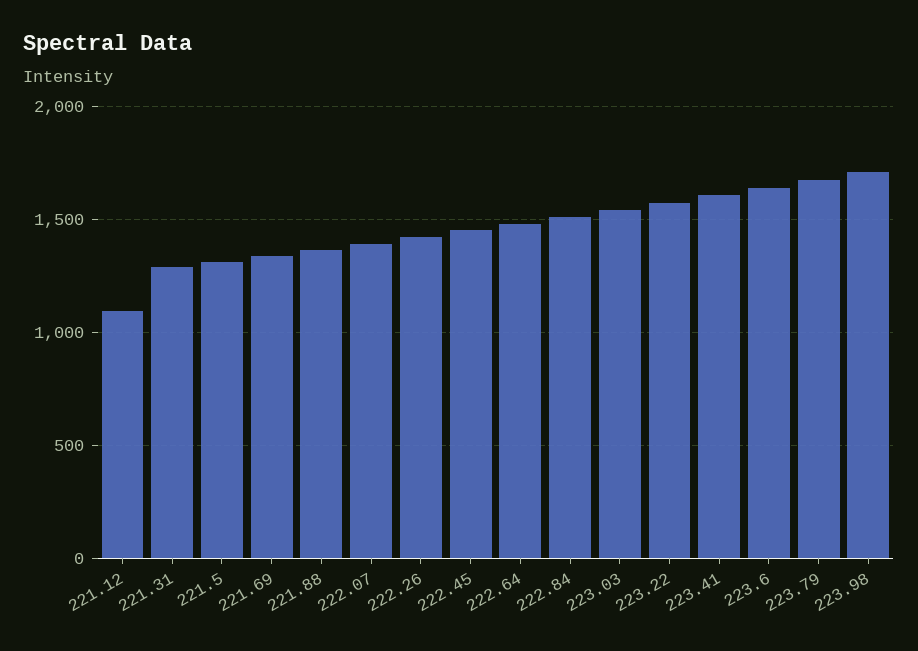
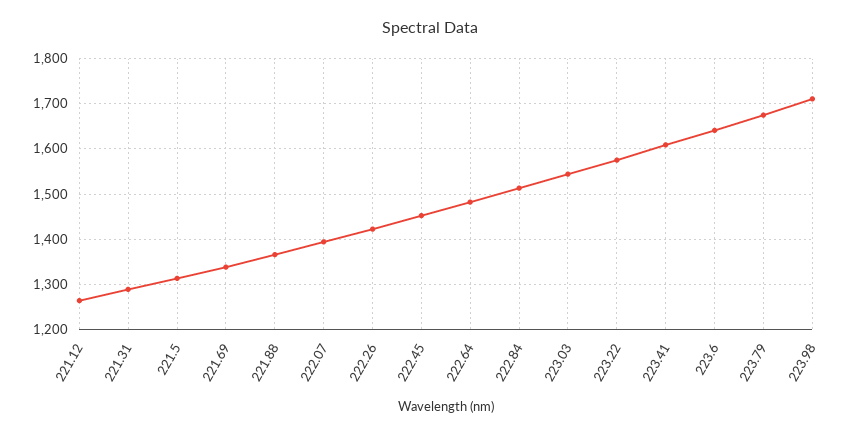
221.12: 1100 -> 1260

